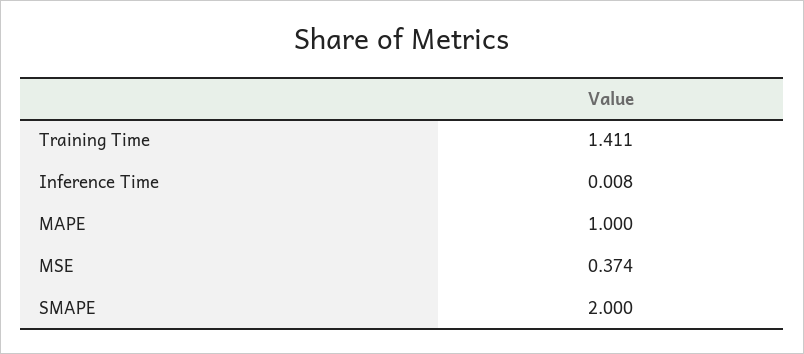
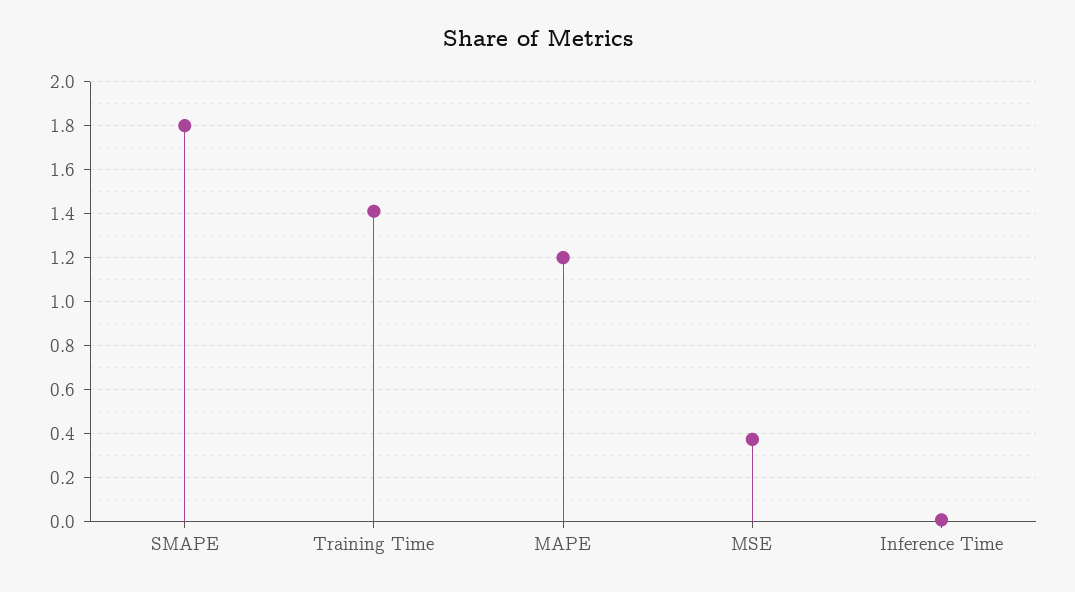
MAPE: 1 -> 1.2
SMAPE: 2 -> 1.8

